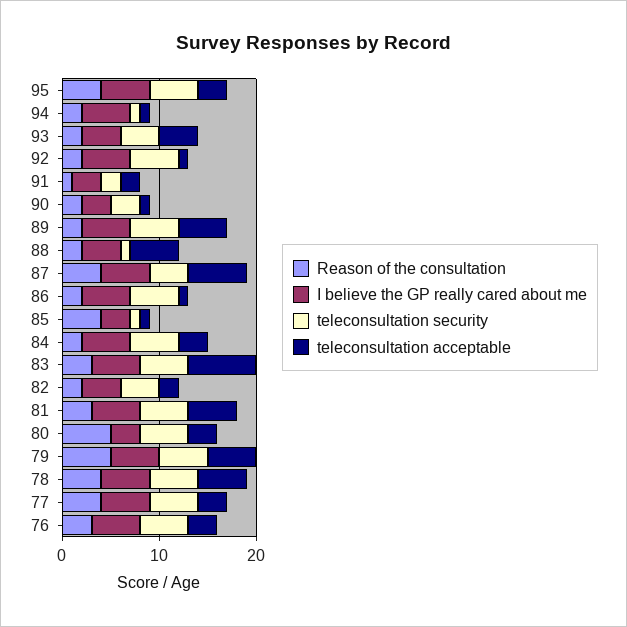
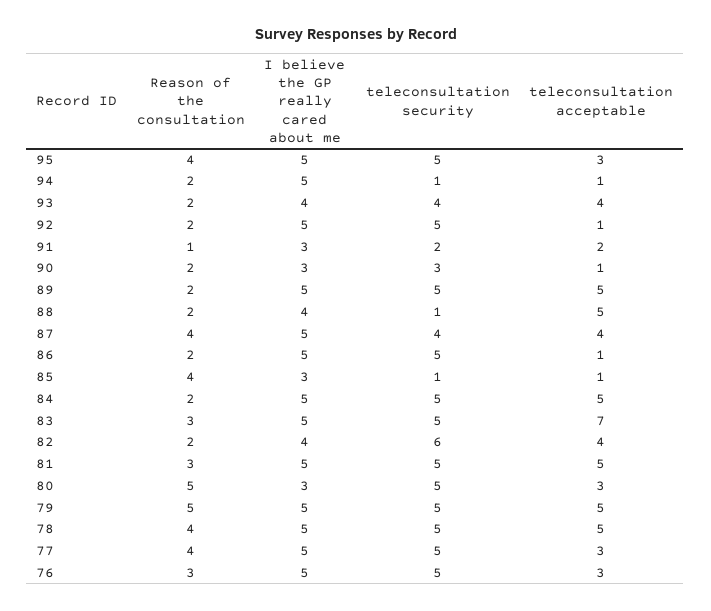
teleconsultation acceptable, 87: 6 -> 4
teleconsultation acceptable, 84: 3 -> 5
teleconsultation security, 82: 4 -> 6
teleconsultation acceptable, 82: 2 -> 4

